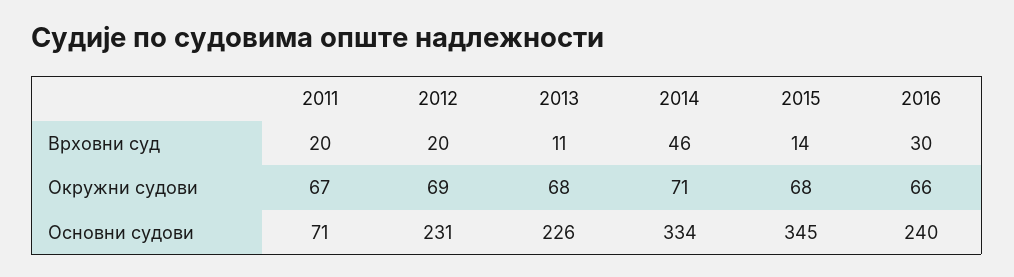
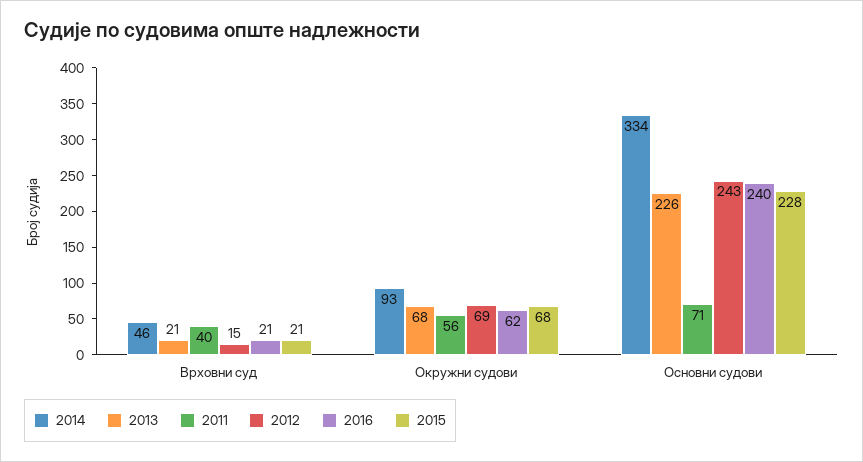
2011, Врховни суд: 20 -> 40
2012, Врховни суд: 20 -> 15
2013, Врховни суд: 11 -> 21
2015, Врховни суд: 14 -> 21
2016, Врховни суд: 30 -> 21
2011, Окружни судови: 67 -> 56
2014, Окружни судови: 71 -> 93
2016, Окружни судови: 66 -> 62
2012, Основни судови: 231 -> 243
2015, Основни судови: 345 -> 228

